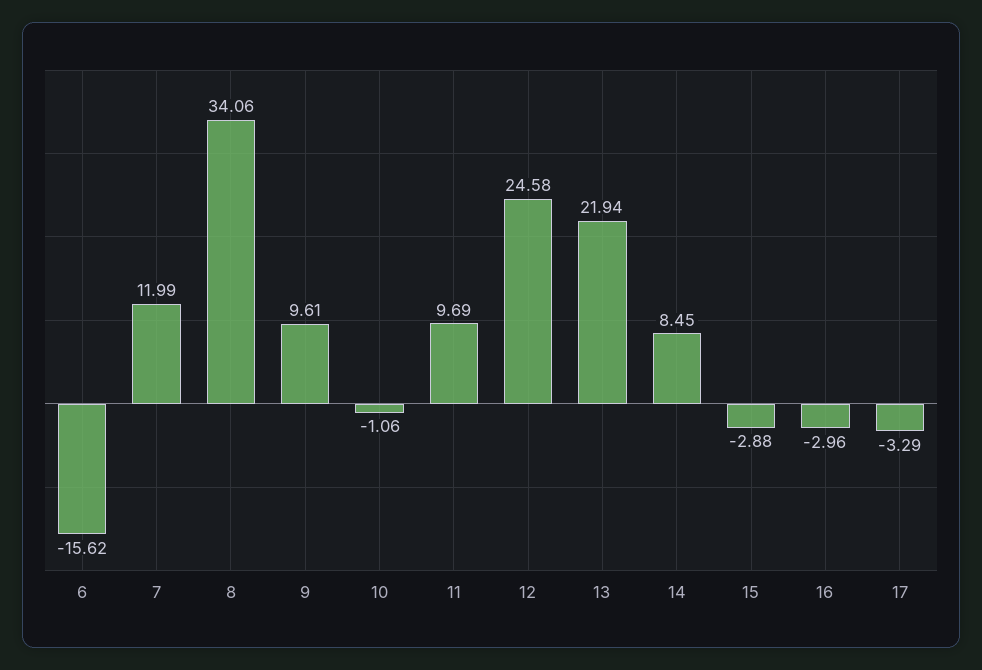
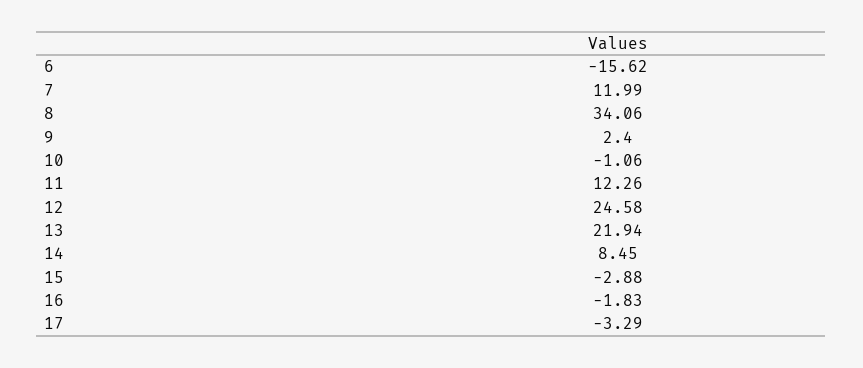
9: 9.61 -> 2.4
11: 9.69 -> 12.26
16: -2.96 -> -1.83

